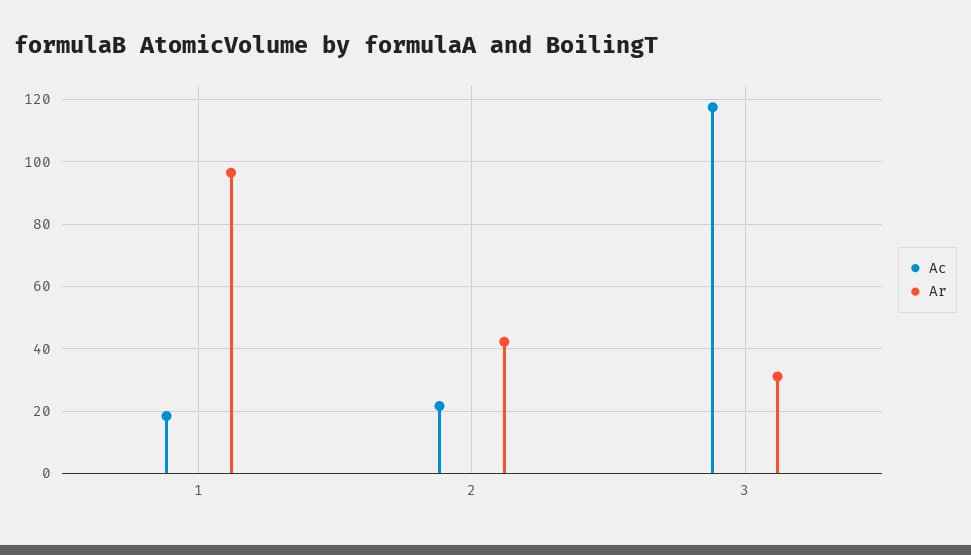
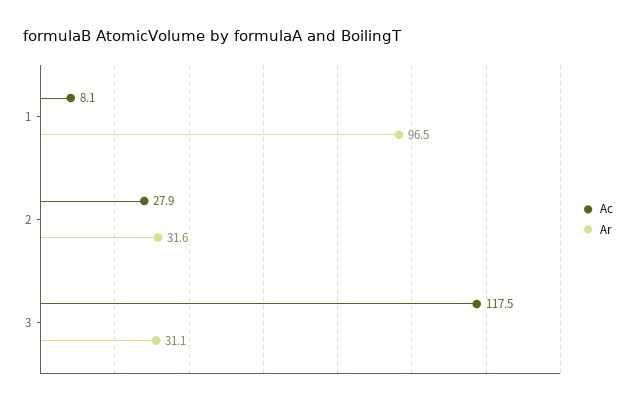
Ac, 1: 18 -> 8.1
Ac, 2: 22 -> 27.9
Ar, 2: 42 -> 31.6

